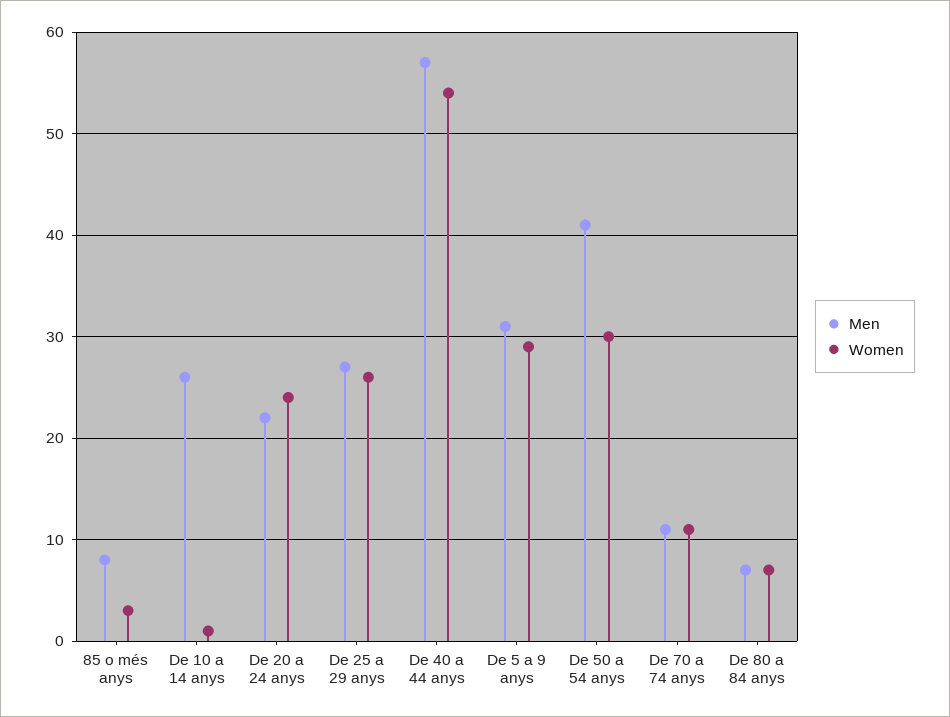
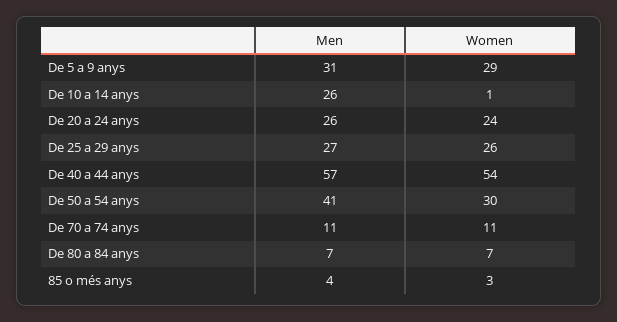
Men, 85 o més anys: 8 -> 4
Men, De 20 a 24 anys: 22 -> 26

